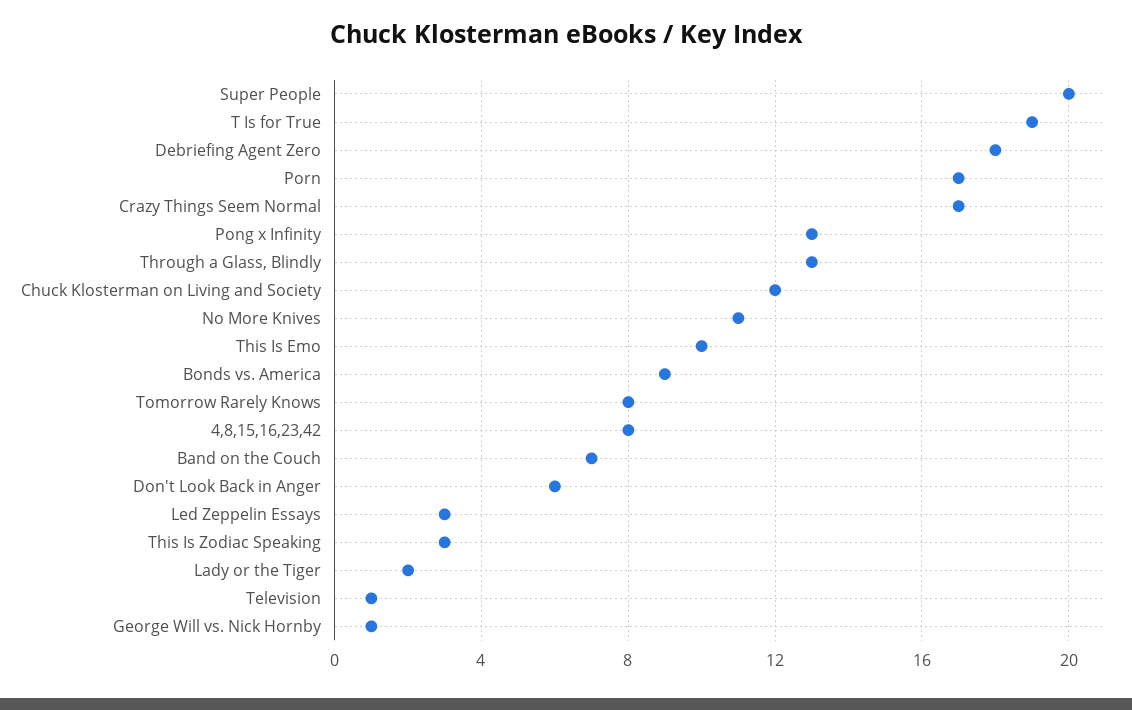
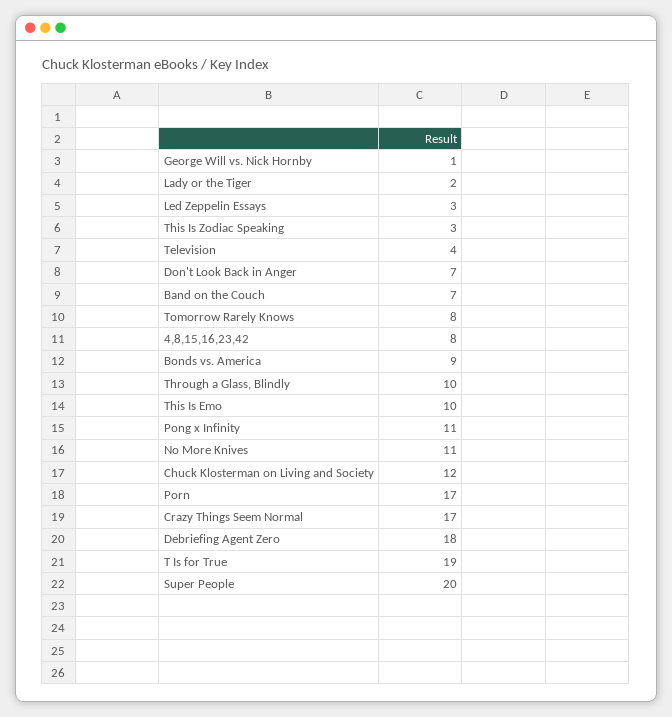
Pong x Infinity: 13 -> 11
Through a Glass, Blindly: 13 -> 10
Don't Look Back in Anger: 6 -> 7
Television: 1 -> 4

